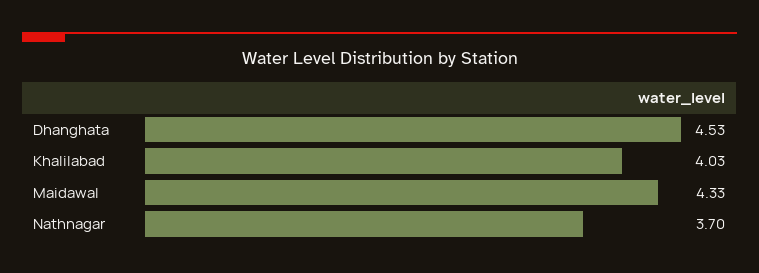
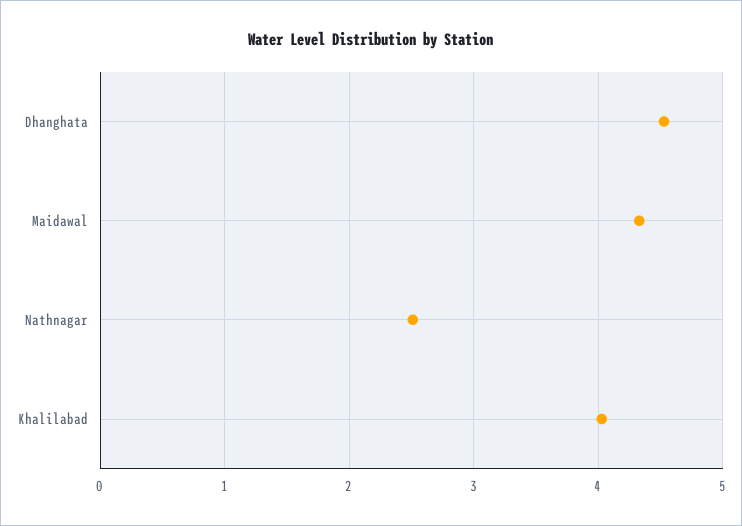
Nathnagar: 3.7 -> 2.5

